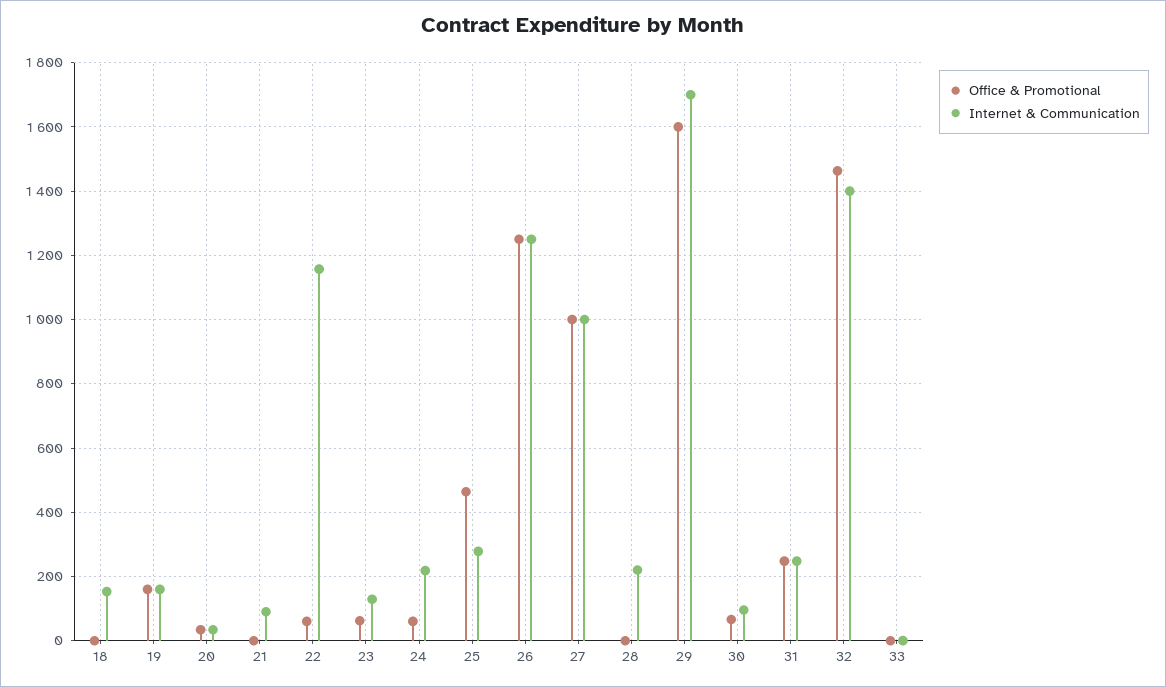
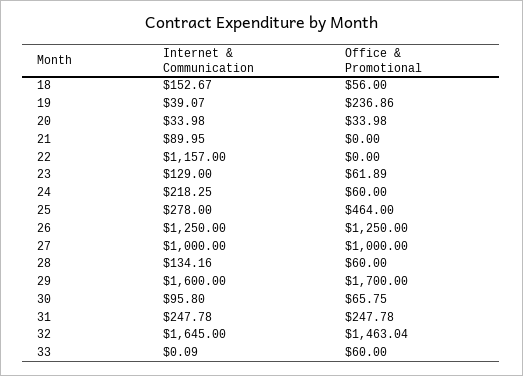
Office & Promotional, 18: 0 -> 56
Office & Promotional, 19: 160 -> 236.86
Internet & Communication, 19: 160 -> 39.07
Office & Promotional, 22: 60 -> 0
Office & Promotional, 28: 0 -> 60
Internet & Communication, 28: 220 -> 134.16
Office & Promotional, 29: 1600 -> 1700
Internet & Communication, 29: 1700 -> 1600
Internet & Communication, 32: 1400 -> 1645
Office & Promotional, 33: 0 -> 60

